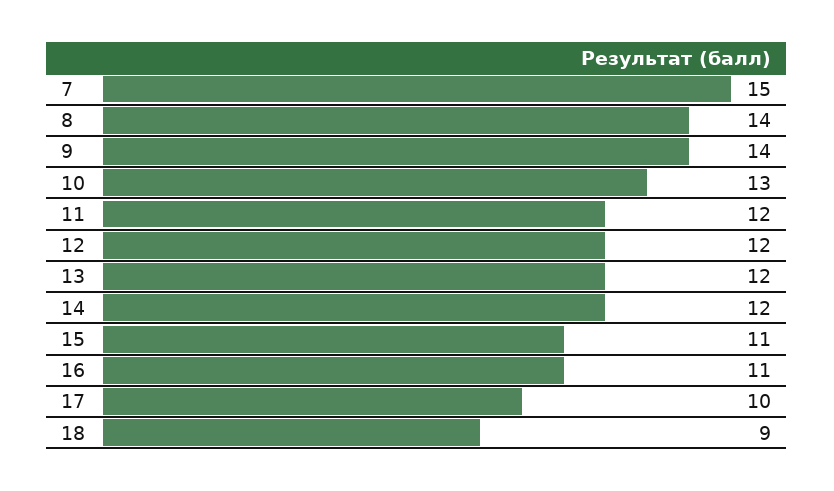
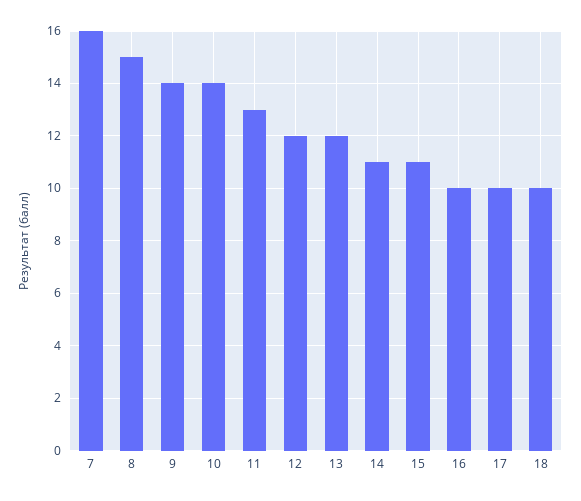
7: 15 -> 16
8: 14 -> 15
10: 13 -> 14
11: 12 -> 13
14: 12 -> 11
16: 11 -> 10
18: 9 -> 10

